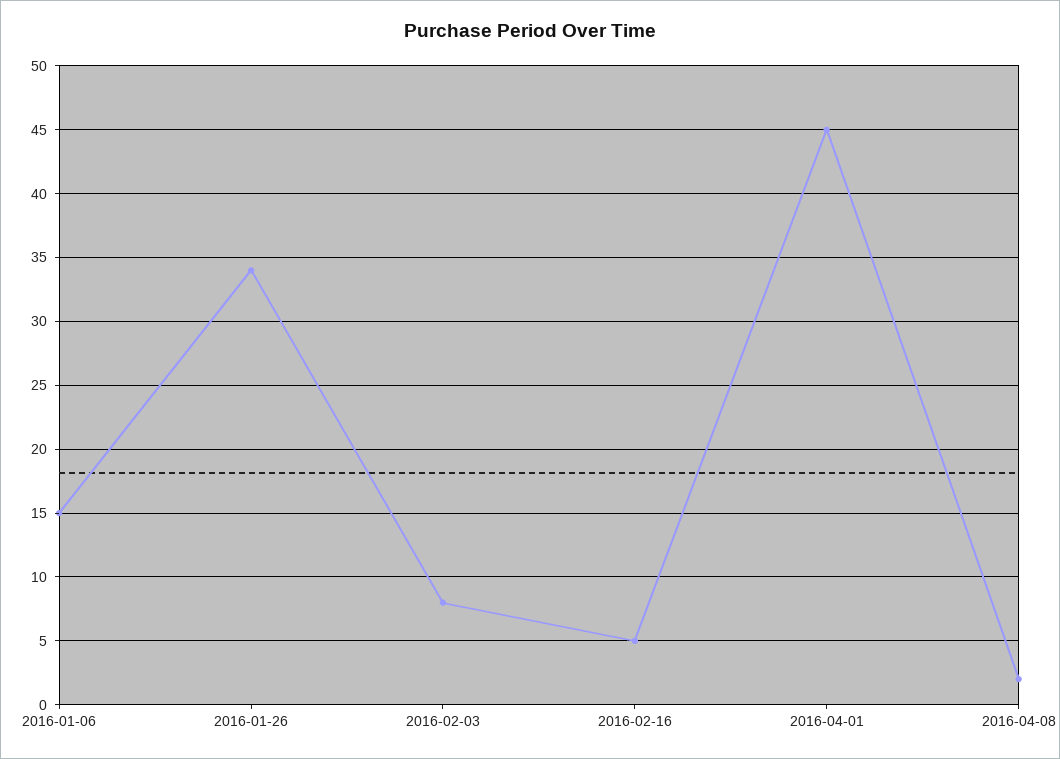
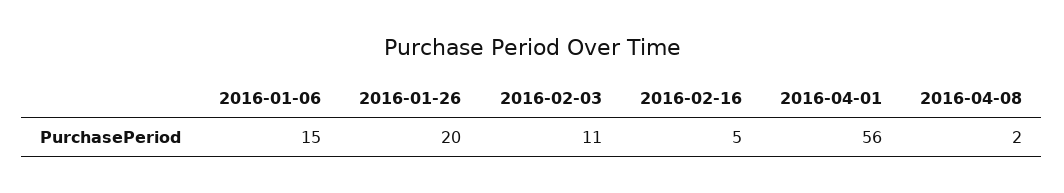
2016-01-26: 34 -> 20
2016-02-03: 8 -> 11
2016-04-01: 45 -> 56

